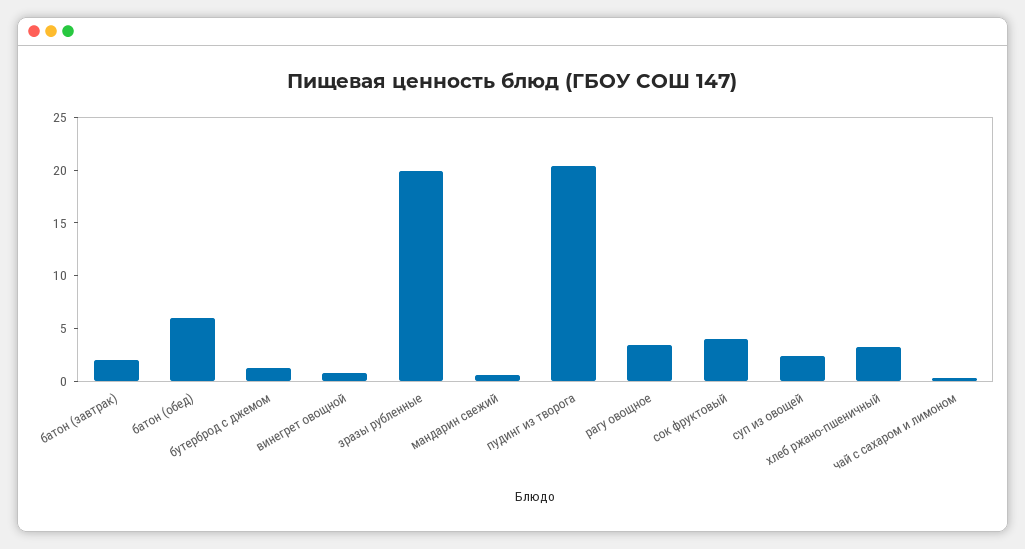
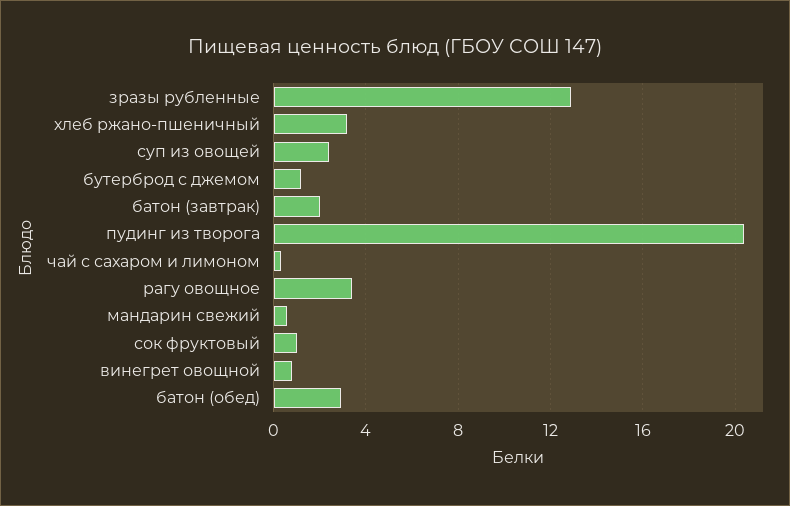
батон (обед): 6 -> 3
зразы рубленные: 20 -> 13
сок фруктовый: 4 -> 1

